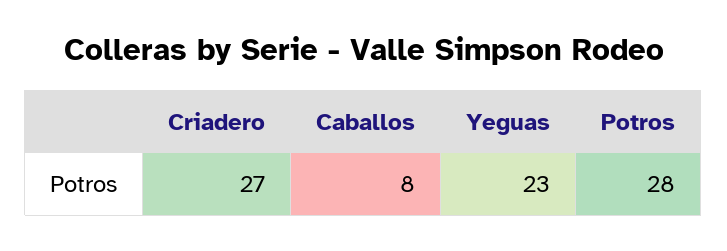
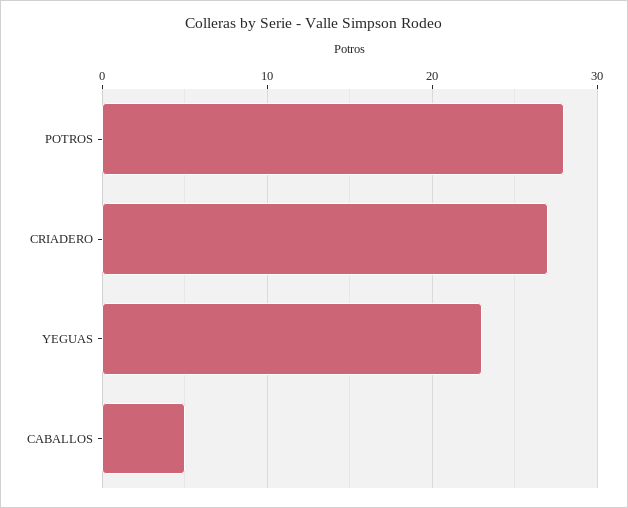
Caballos: 8 -> 5

